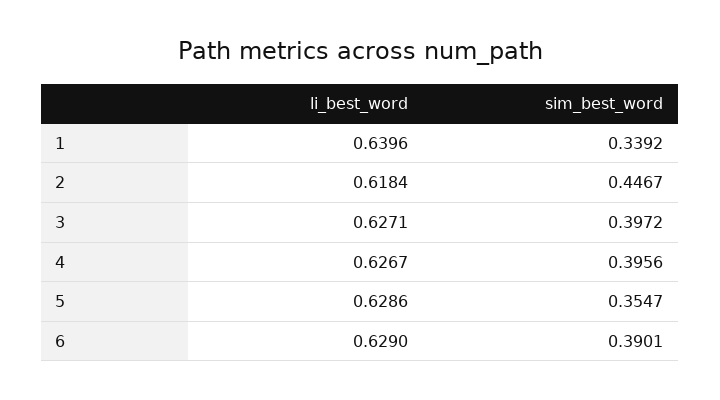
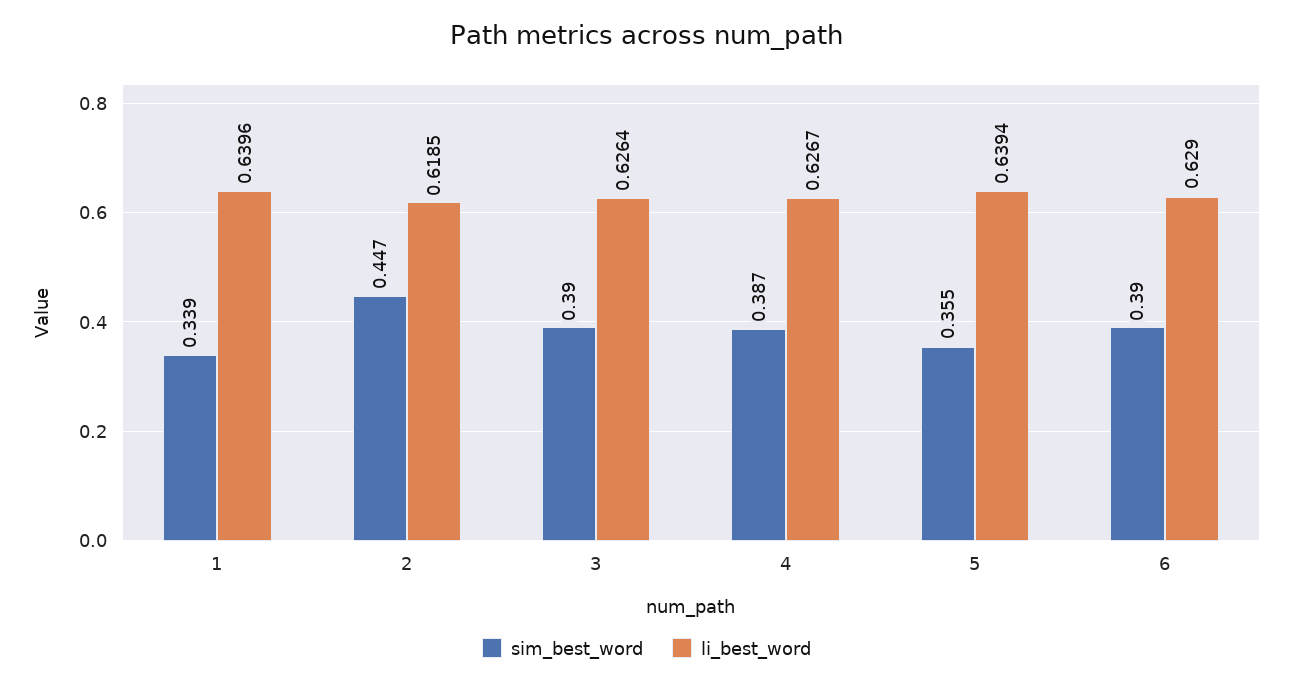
li_best_word, 2: 0.6184 -> 0.6185
li_best_word, 3: 0.6271 -> 0.6264
sim_best_word, 3: 0.3972 -> 0.39
sim_best_word, 4: 0.3956 -> 0.387
li_best_word, 5: 0.6286 -> 0.6394

